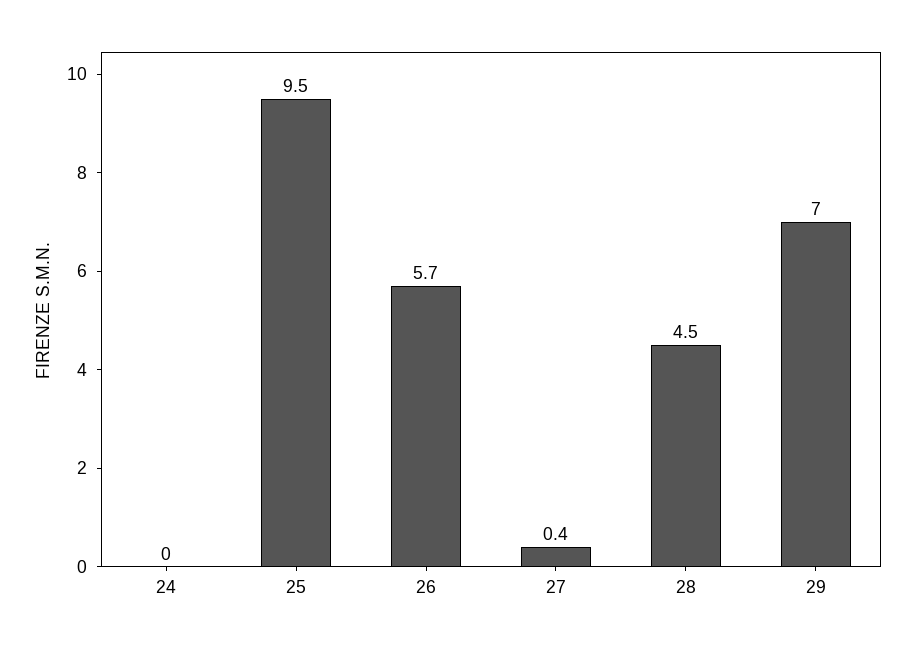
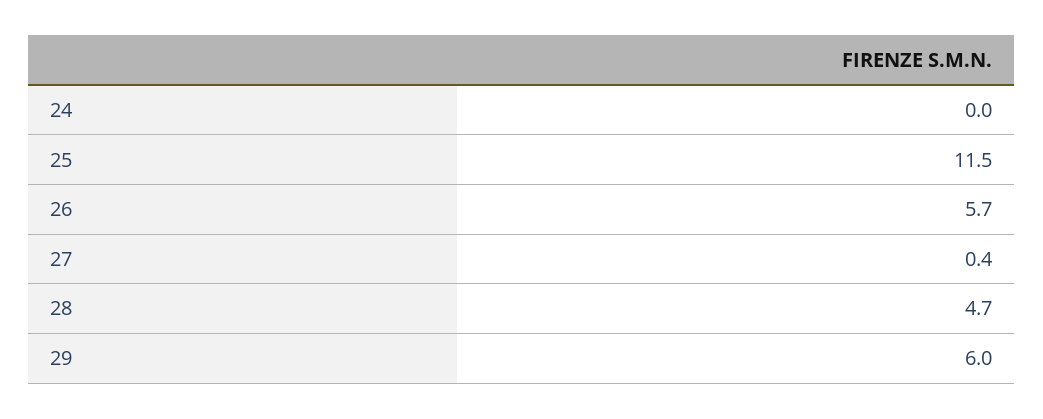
25: 9.5 -> 11.5
28: 4.5 -> 4.7
29: 7 -> 6

